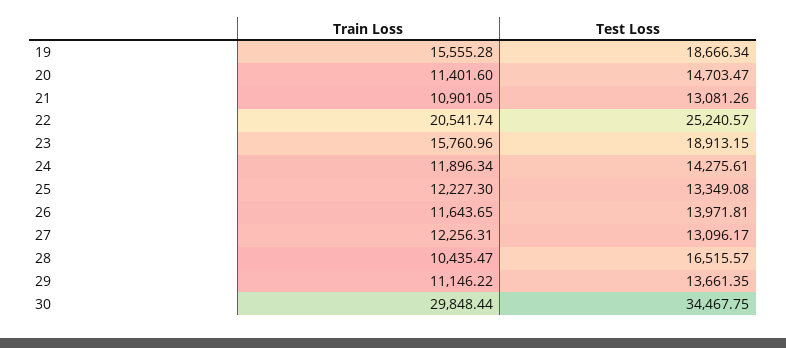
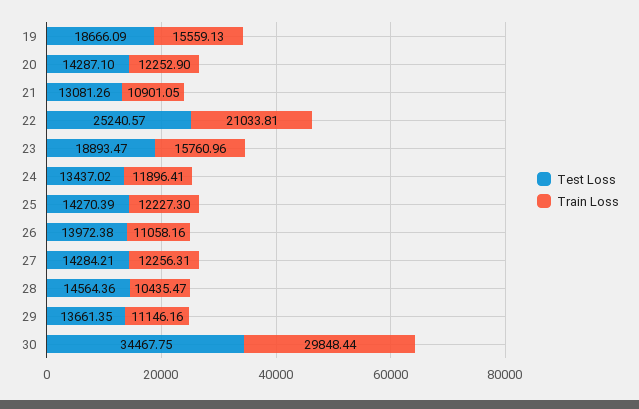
Train Loss, 19: 15555.28 -> 15559.13
Test Loss, 19: 18666.34 -> 18666.09
Train Loss, 20: 11401.6 -> 12252.9
Test Loss, 20: 14703.47 -> 14287.1
Train Loss, 22: 20541.74 -> 21033.81
Test Loss, 23: 18913.15 -> 18893.47
Train Loss, 24: 11896.34 -> 11896.41
Test Loss, 24: 14275.61 -> 13437.02
Test Loss, 25: 13349.08 -> 14270.39
Train Loss, 26: 11643.65 -> 11058.16
Test Loss, 26: 13971.81 -> 13972.38
Test Loss, 27: 13096.17 -> 14284.21
Test Loss, 28: 16515.57 -> 14564.36
Train Loss, 29: 11146.22 -> 11146.16

